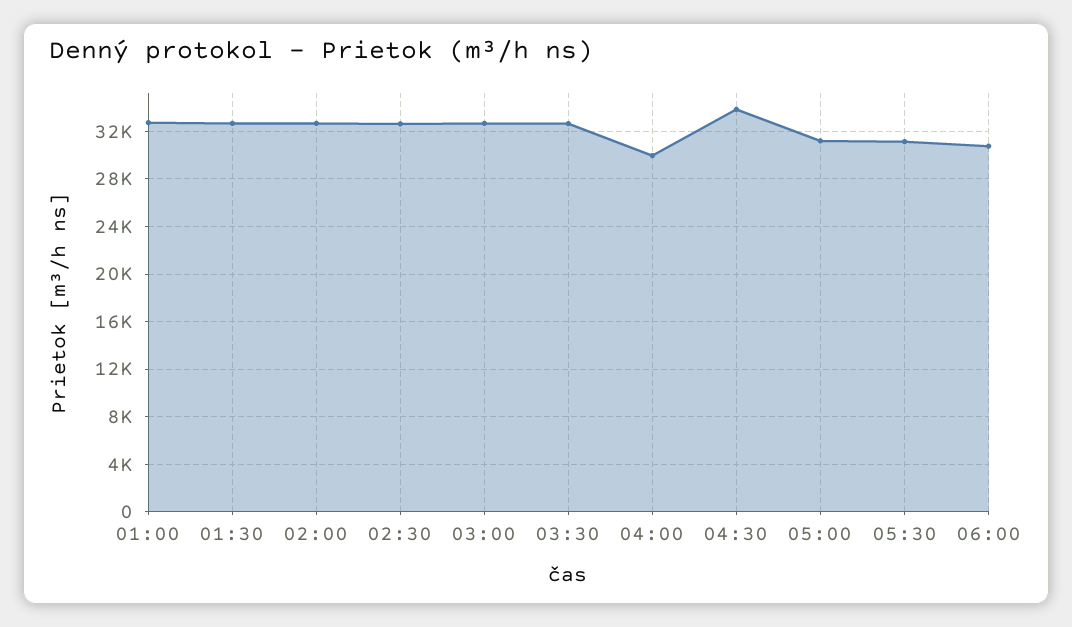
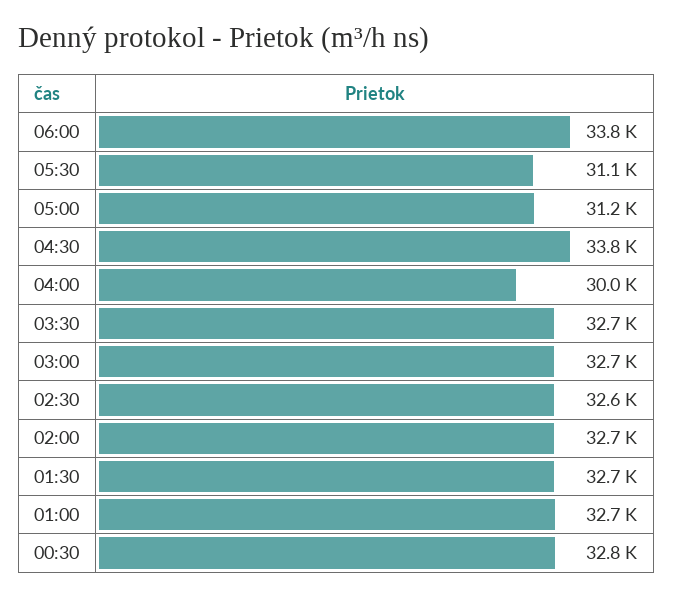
06:00: 31000 -> 33800
00:30: none -> 32800

